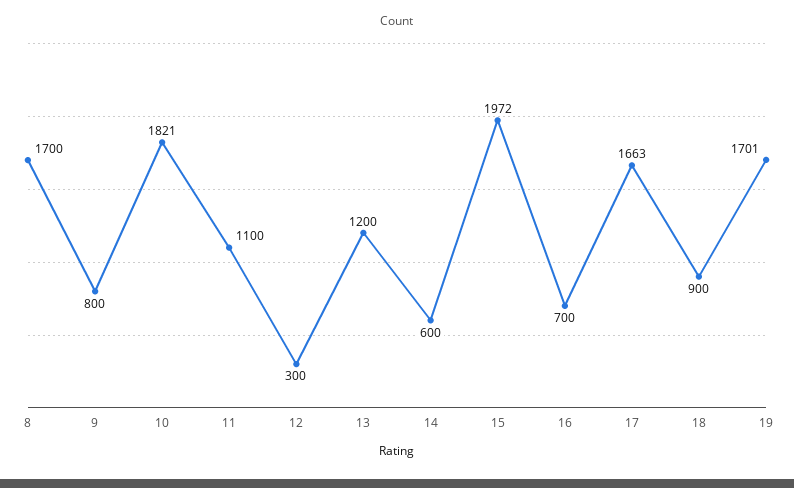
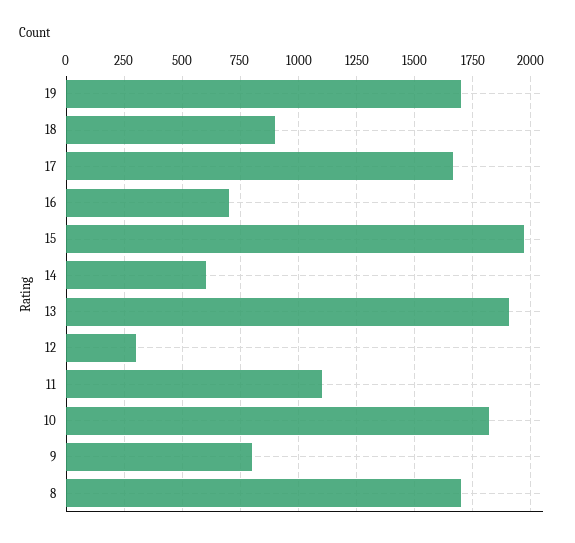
13: 1200 -> 1900

